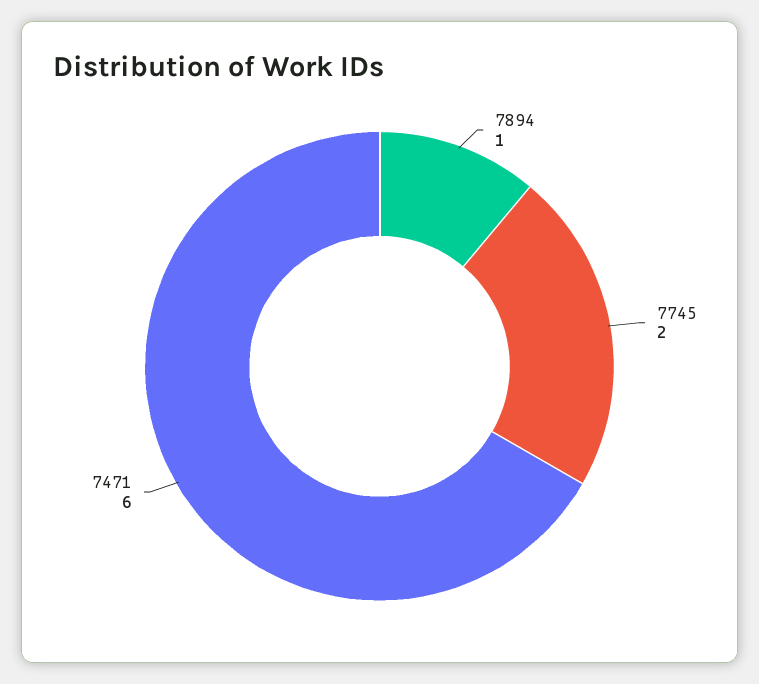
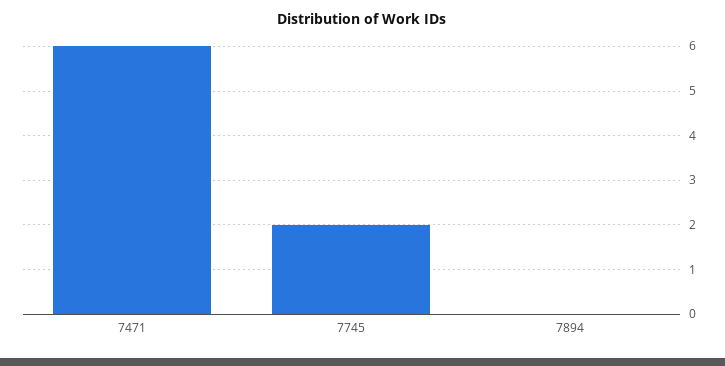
7894: 1 -> 0

